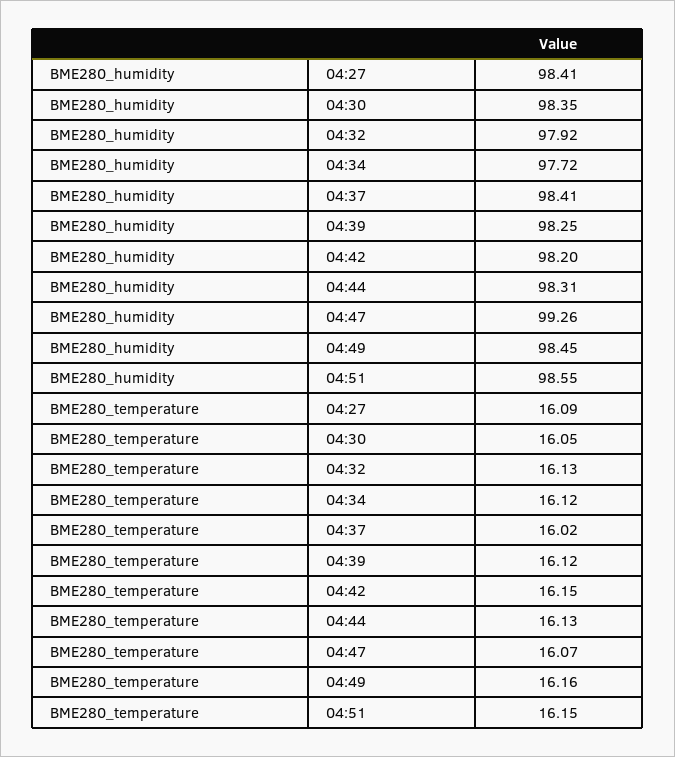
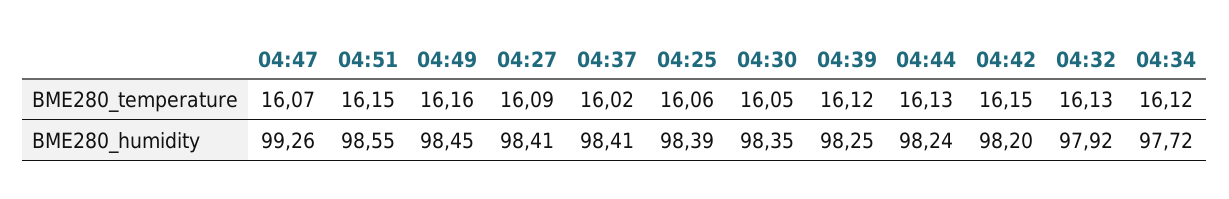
BME280_humidity, 04:44: 98.31 -> 98.24
BME280_temperature, 04:25: none -> 16.06
BME280_humidity, 04:25: none -> 98.39

